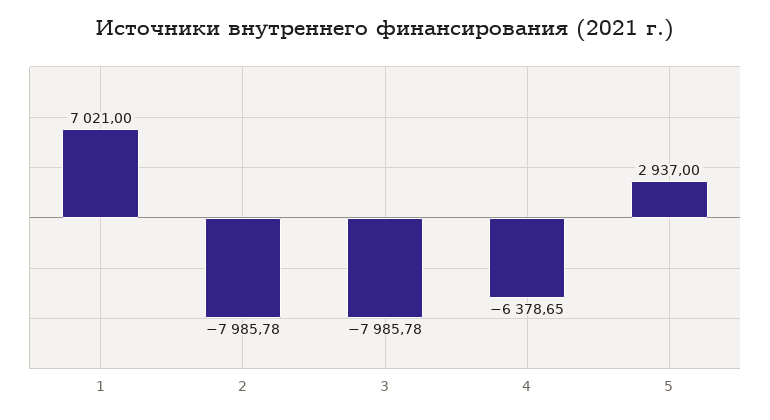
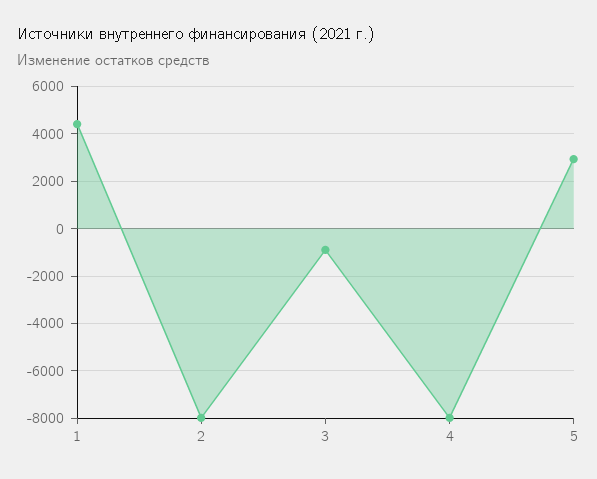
1: 7021 -> 4500
3: -7985.78 -> -1000
4: -6378.65 -> -8000

